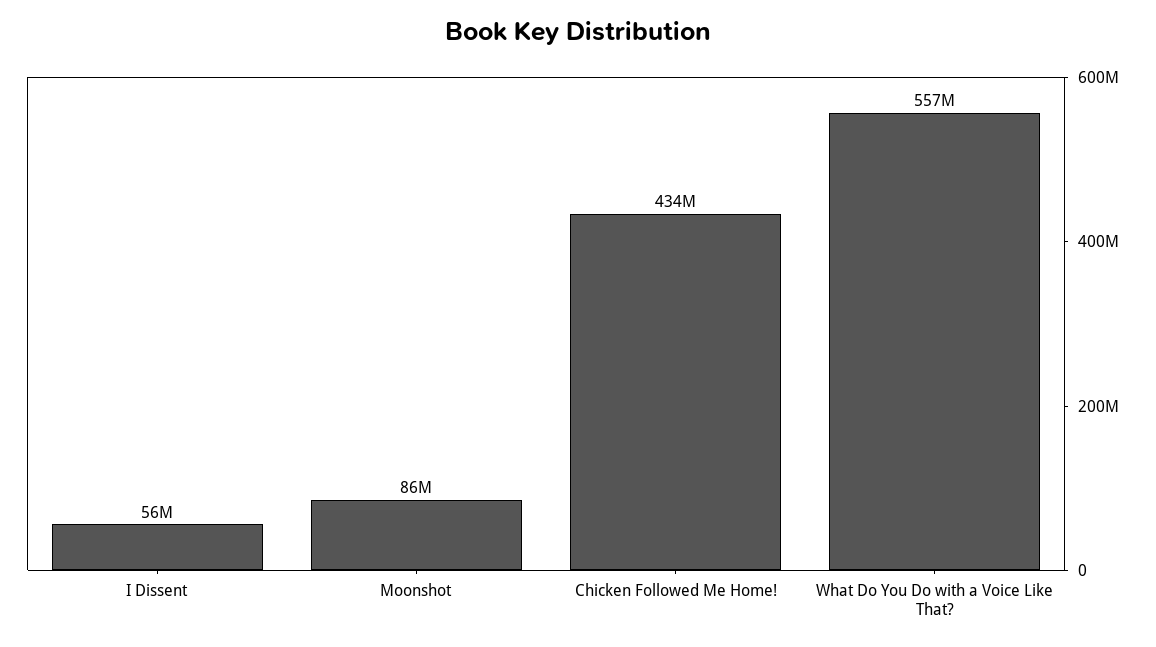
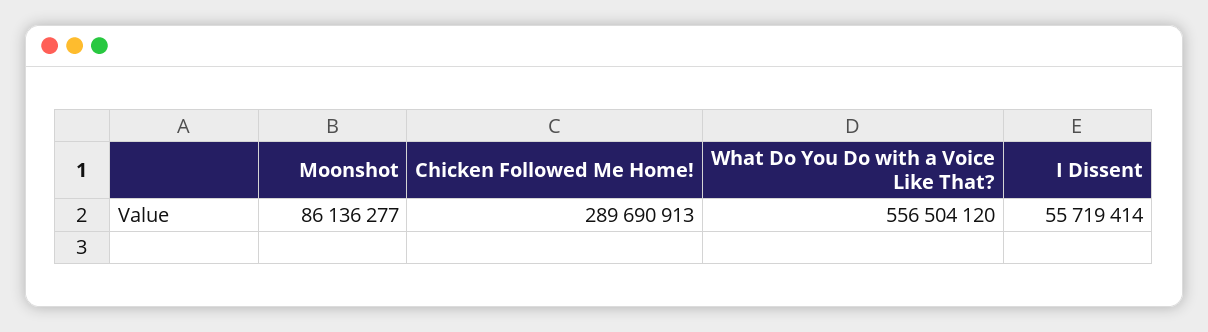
Chicken Followed Me Home!: 434000000 -> 289690913

